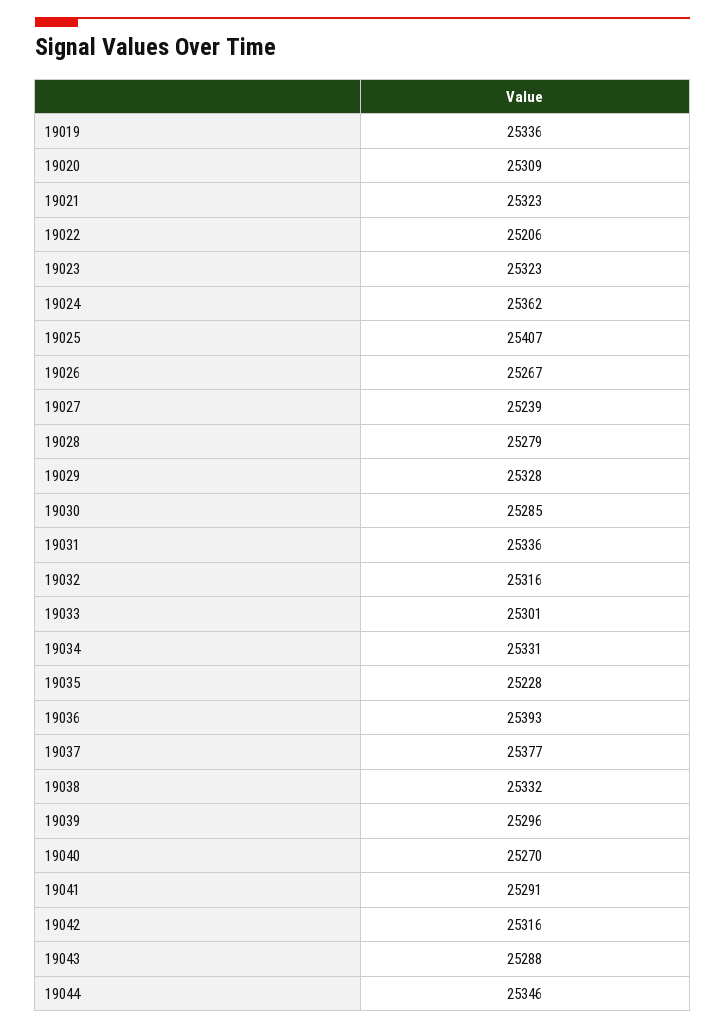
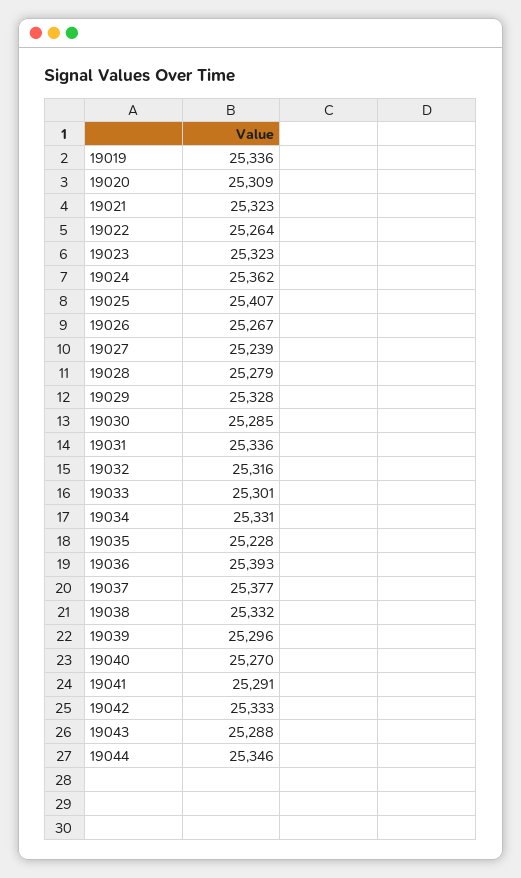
19022: 25206 -> 25264
19042: 25316 -> 25333

